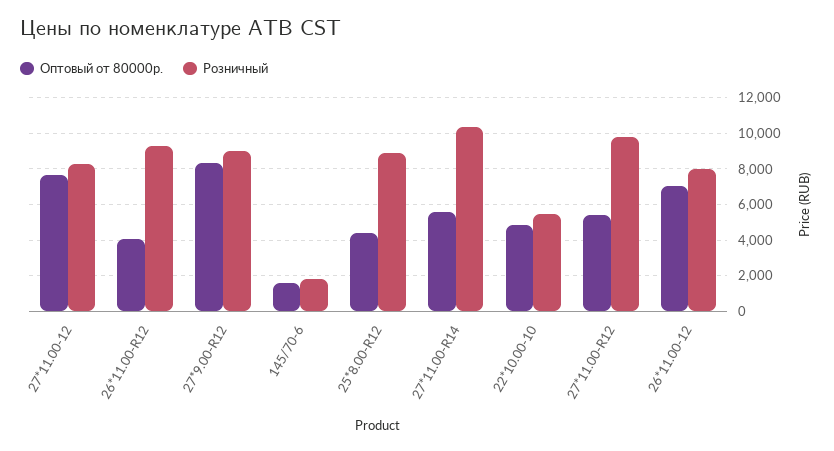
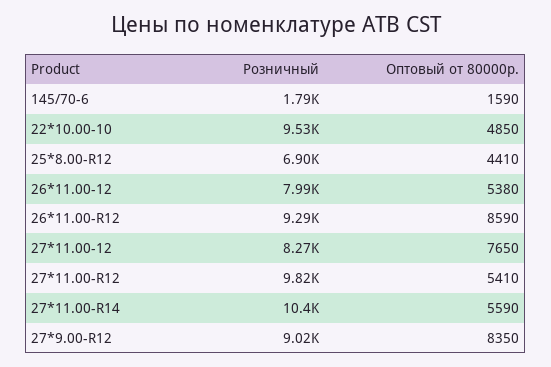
Оптовый от 80000р., 26*11.00-R12: 4000 -> 8590
Розничный, 25*8.00-R12: 9000 -> 6900
Розничный, 22*10.00-10: 5500 -> 9530
Оптовый от 80000р., 26*11.00-12: 7000 -> 5380

